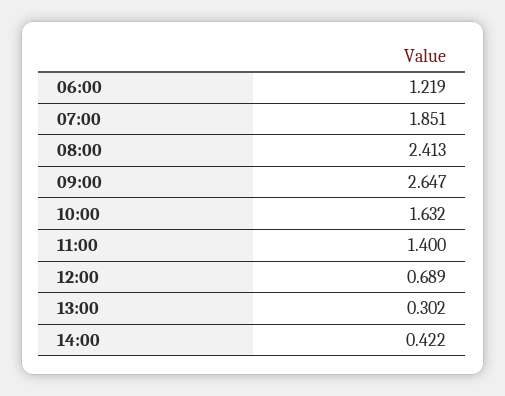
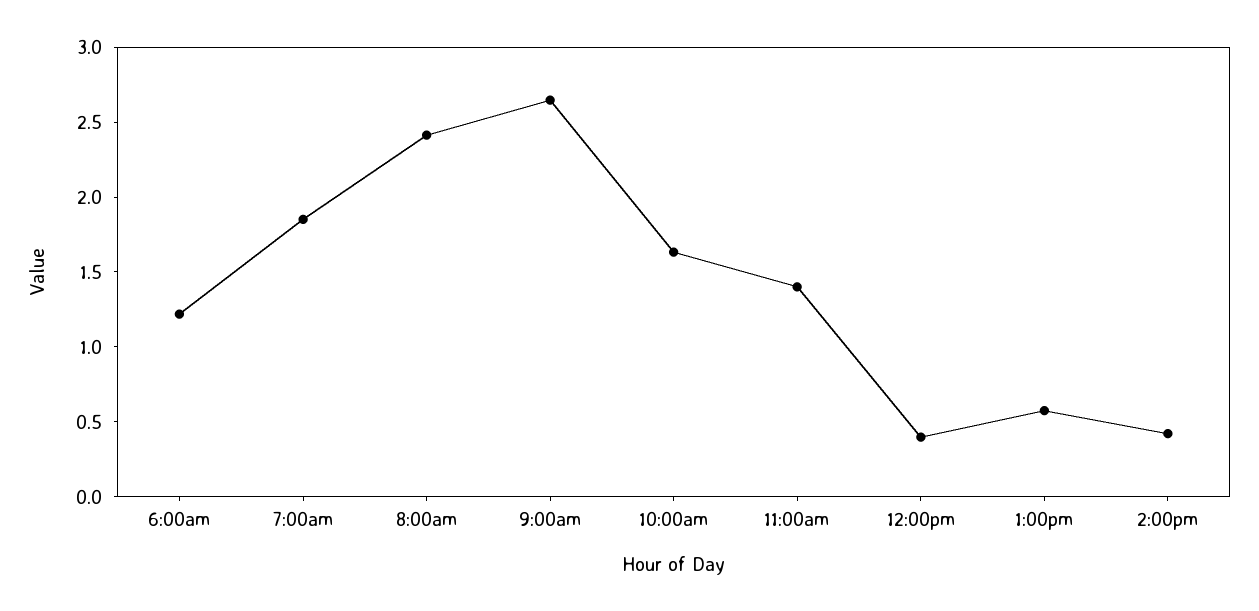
12:00: 0.689 -> 0.4
13:00: 0.302 -> 0.6

